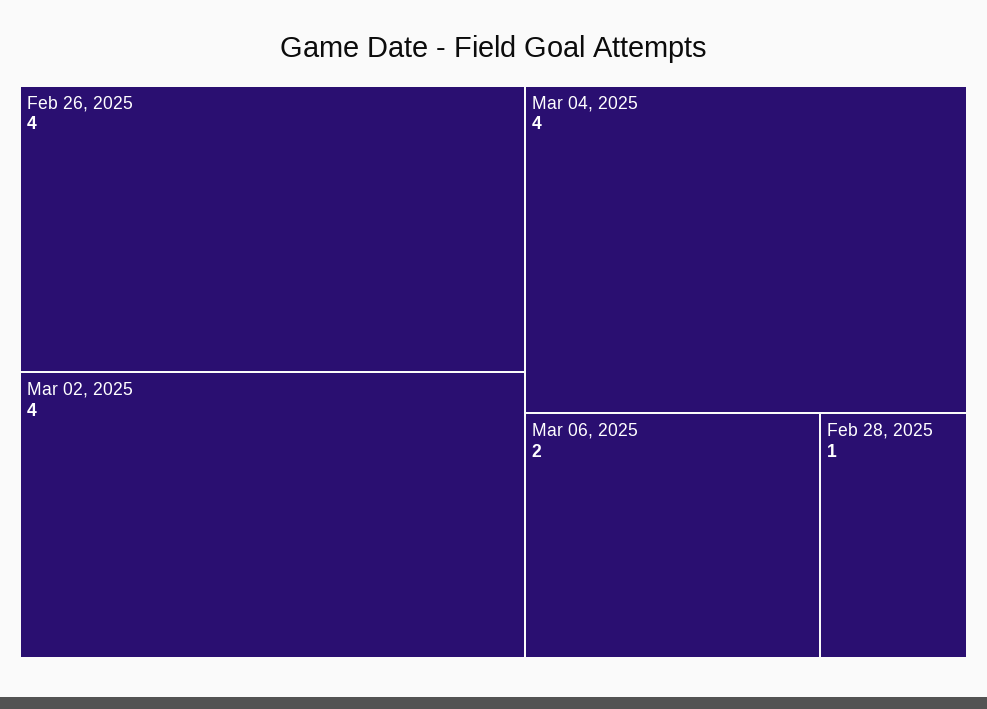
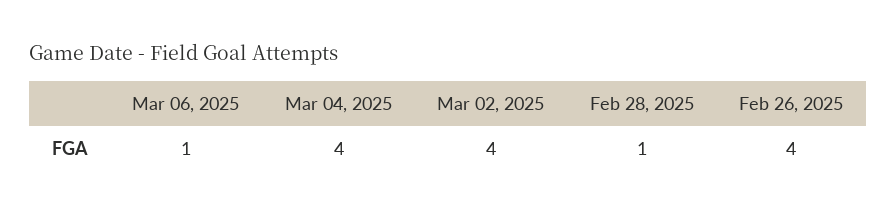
Mar 06, 2025: 2 -> 1

